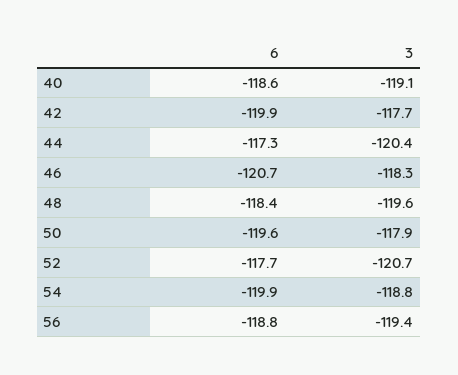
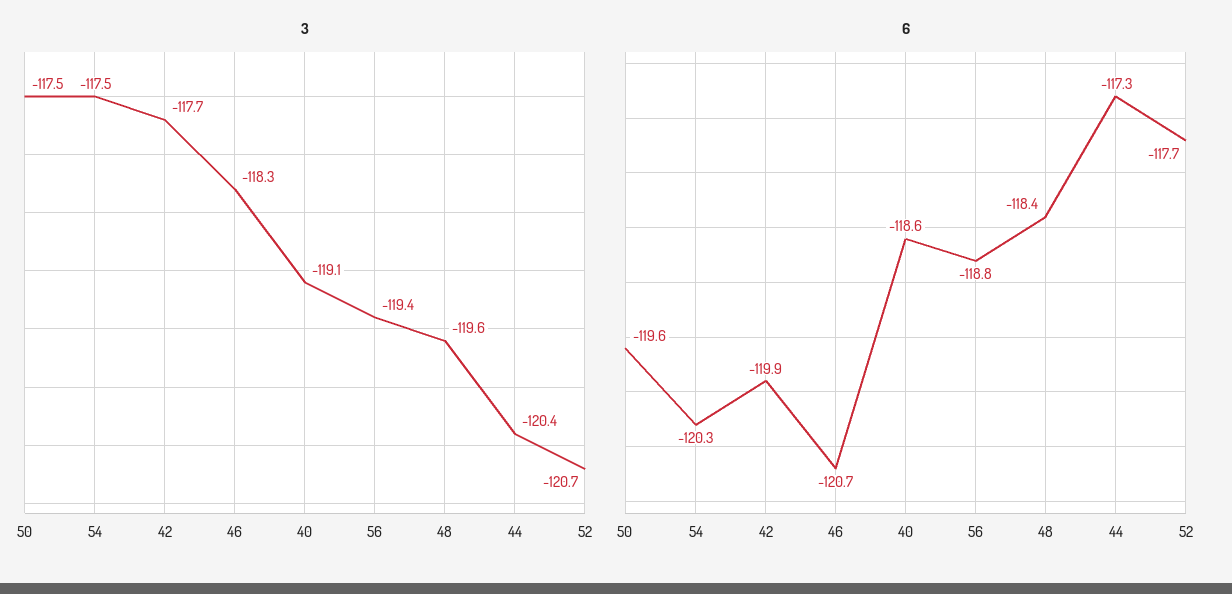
3, 50: -117.9 -> -117.5
6, 54: -119.9 -> -120.3
3, 54: -118.8 -> -117.5

